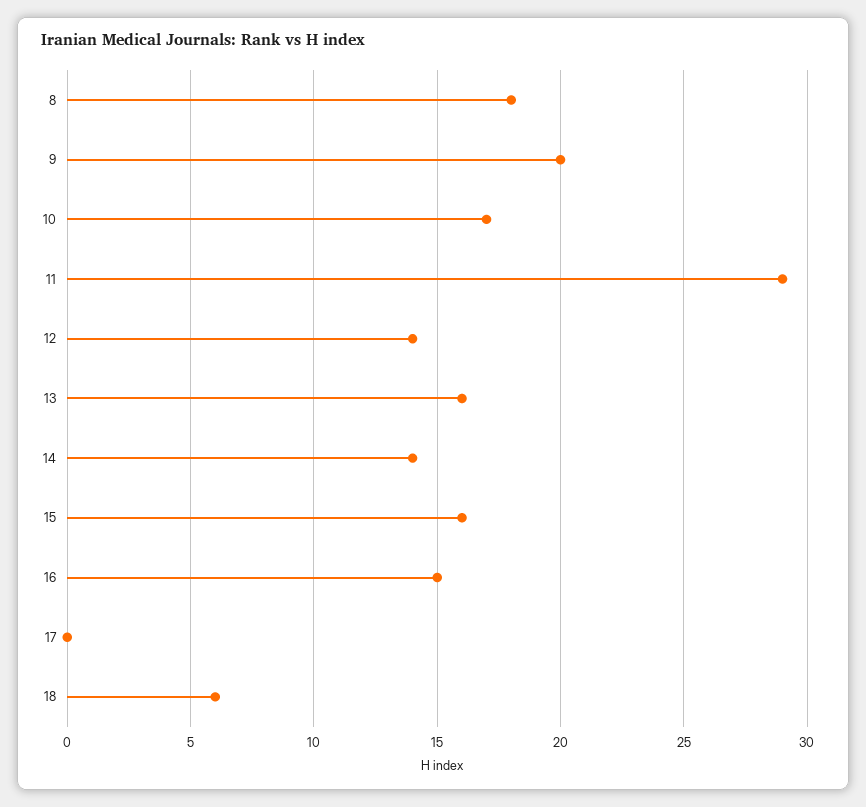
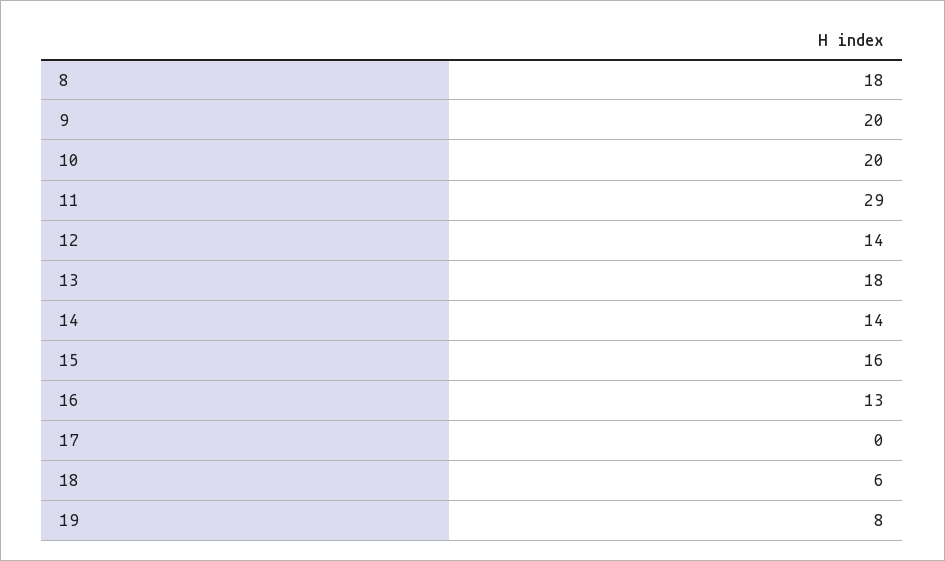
10: 17 -> 20
13: 16 -> 18
16: 15 -> 13
19: none -> 8

